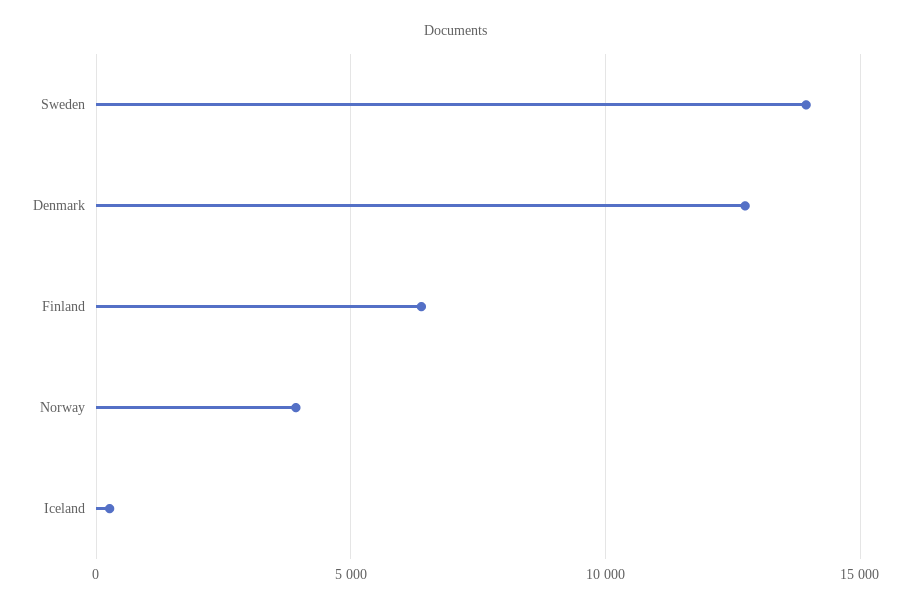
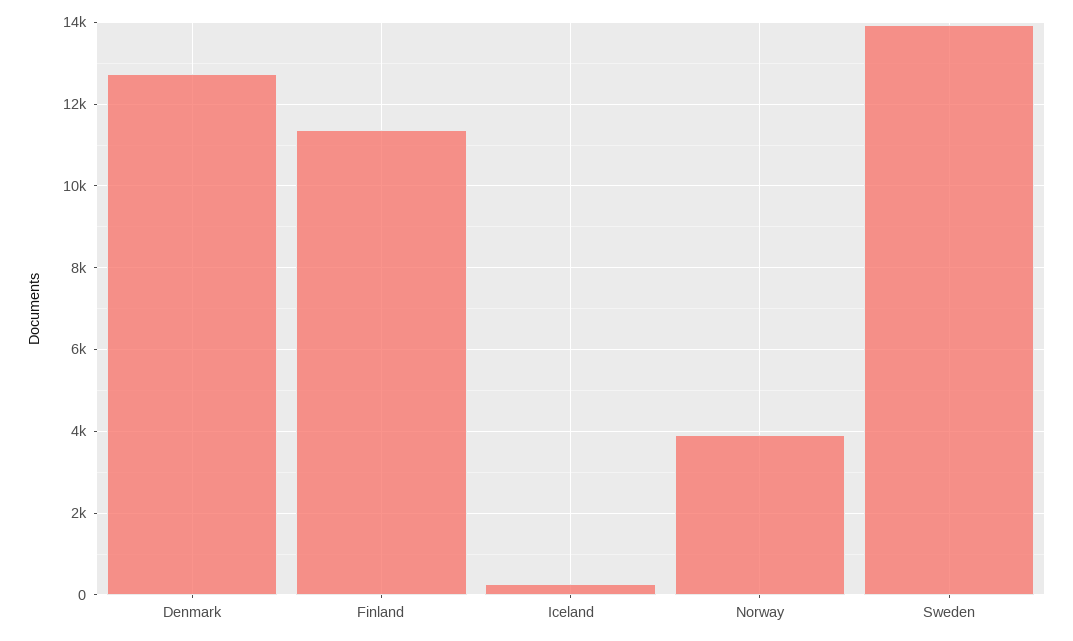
Finland: 6500 -> 11400

